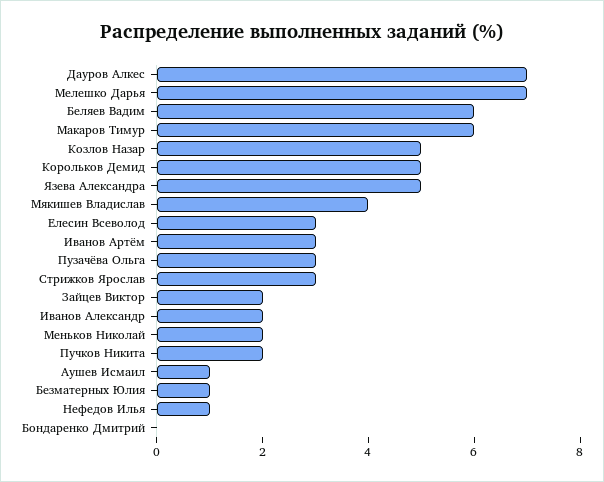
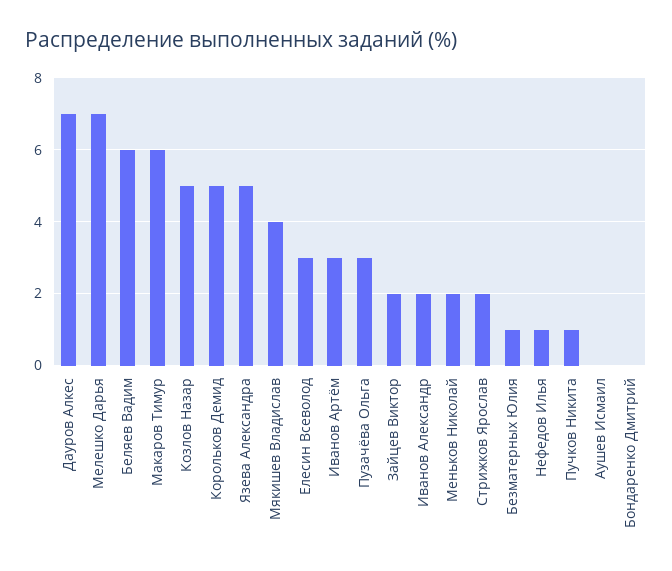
Стрижков Ярослав: 3 -> 2
Пучков Никита: 2 -> 1
Аушев Исмаил: 1 -> 0

